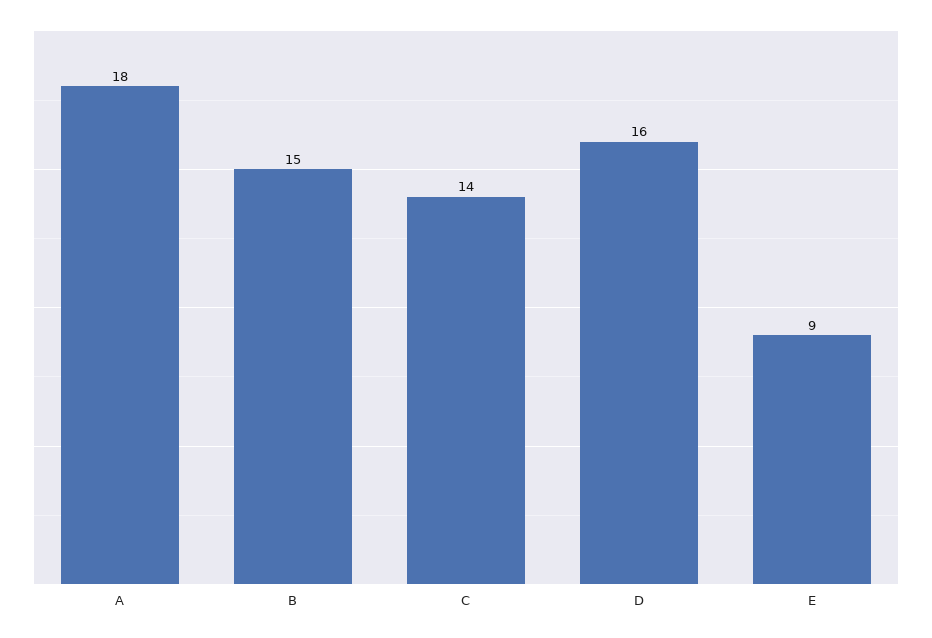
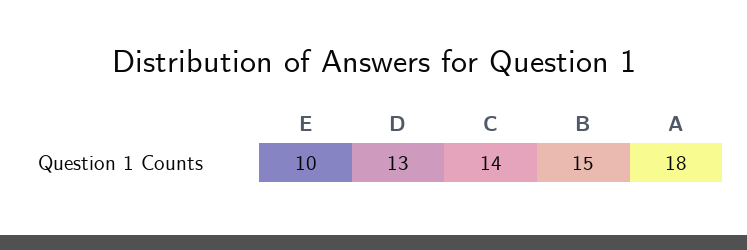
D: 16 -> 13
E: 9 -> 10

